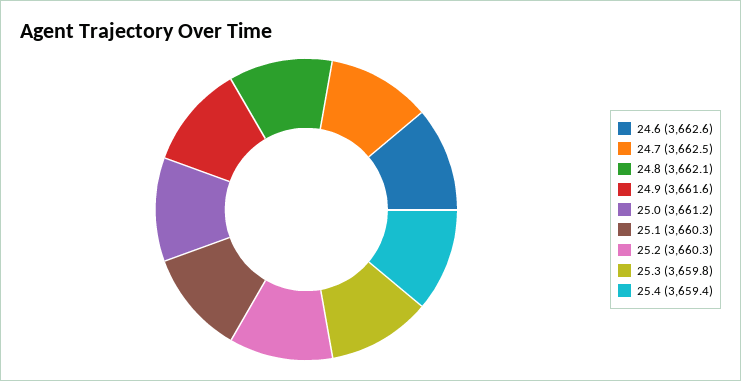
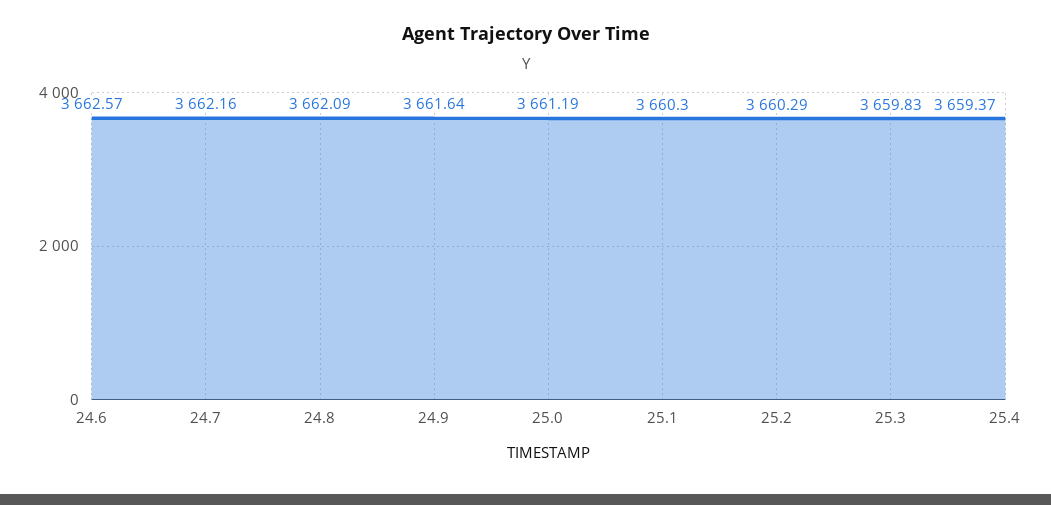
24.7: 3662.5 -> 3662.16

